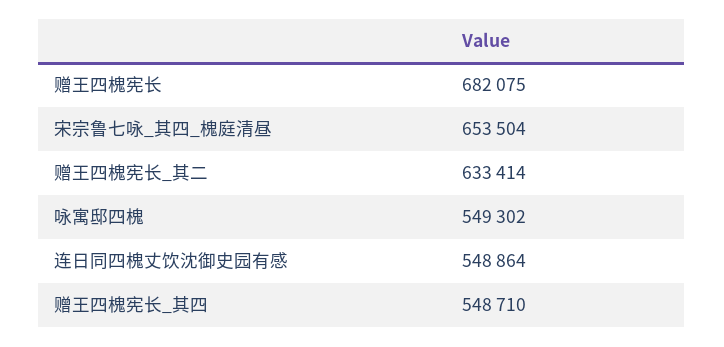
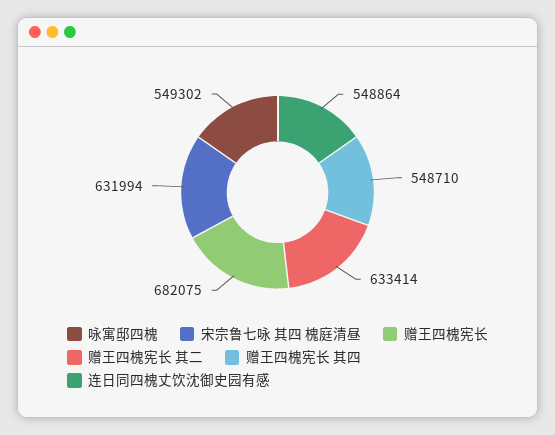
宋宗鲁七咏_其四_槐庭清昼: 653504 -> 631994

